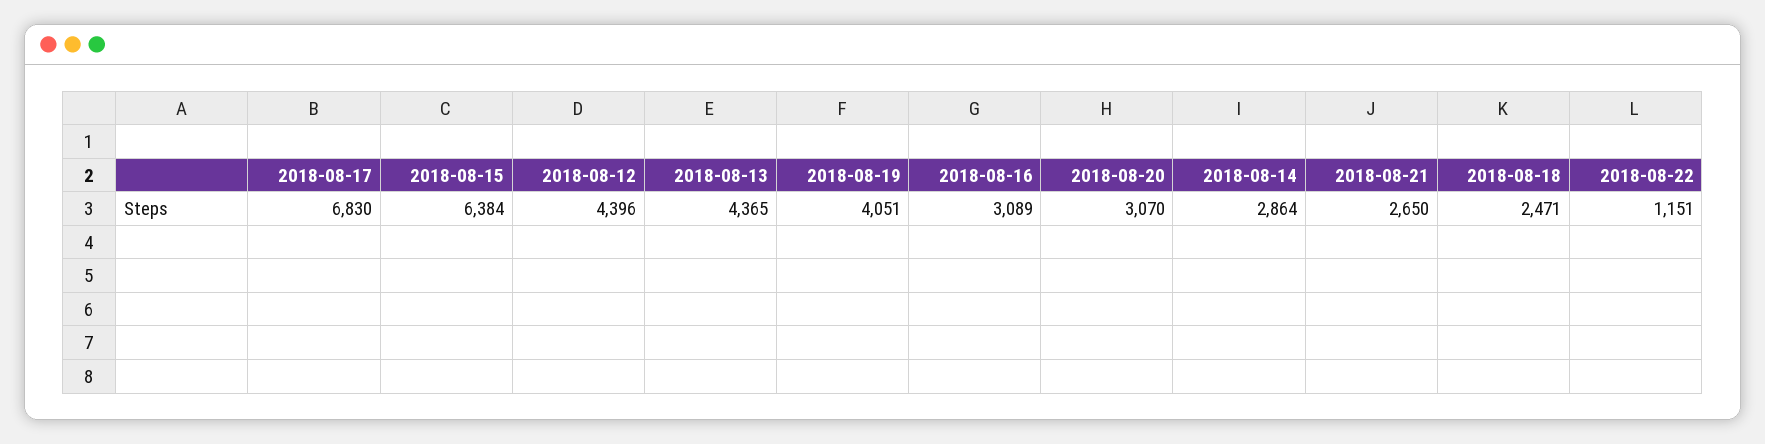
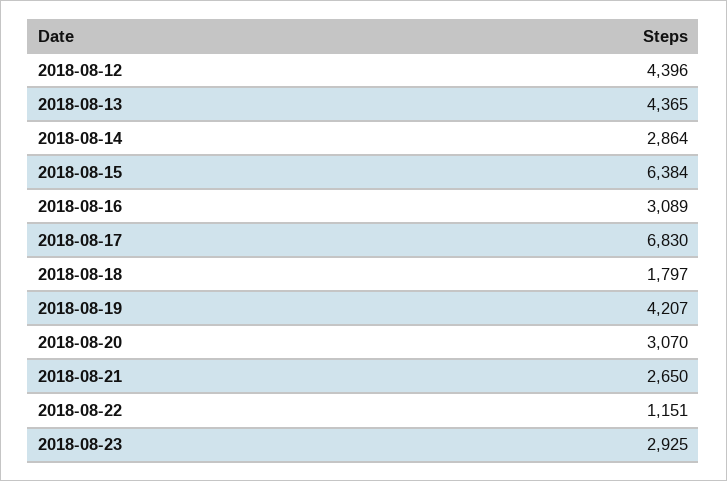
2018-08-19: 4051 -> 4207
2018-08-18: 2471 -> 1797
2018-08-23: none -> 2925

